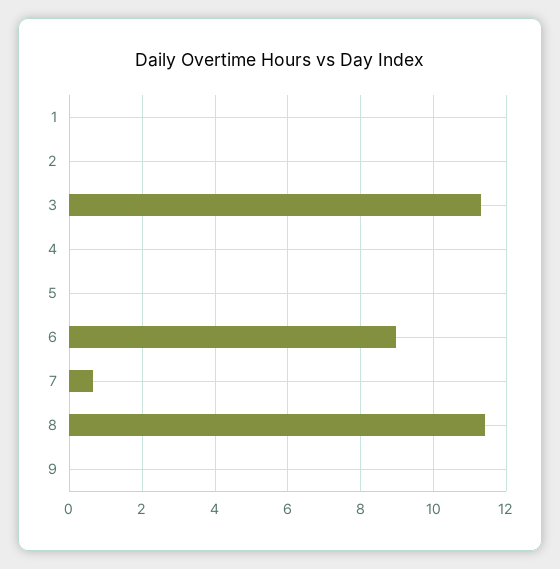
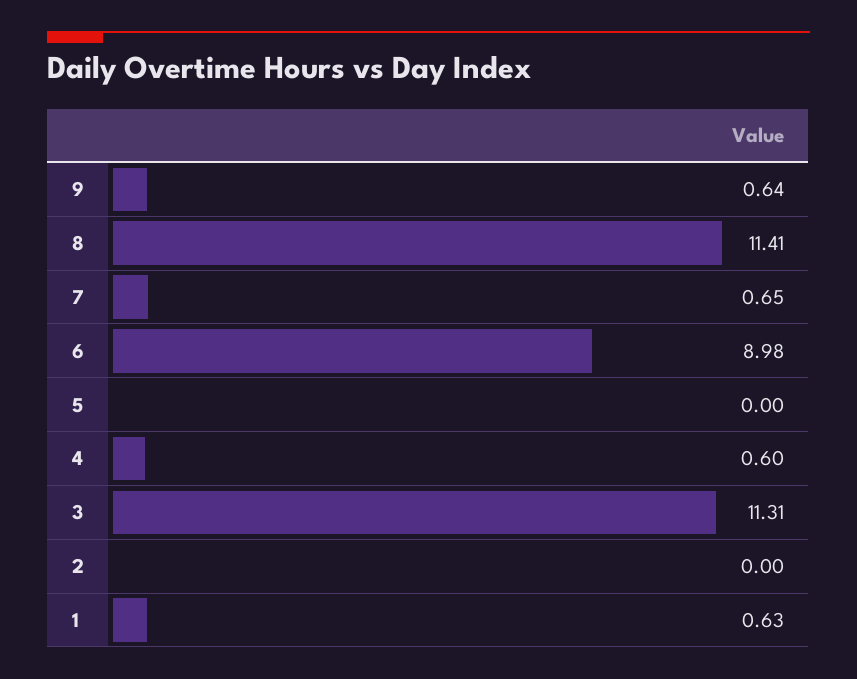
1: 0 -> 0.63
4: 0 -> 0.6
9: 0 -> 0.64

